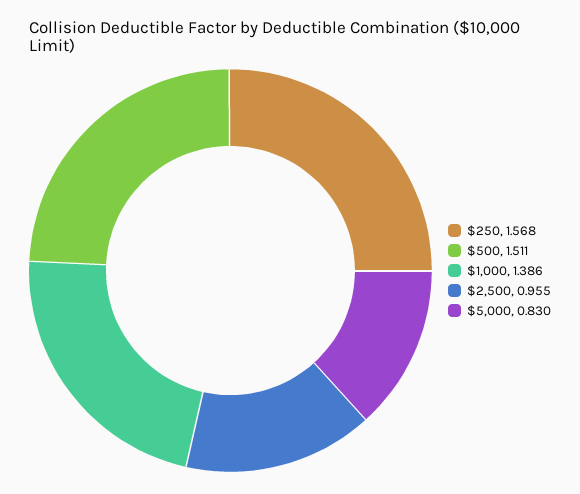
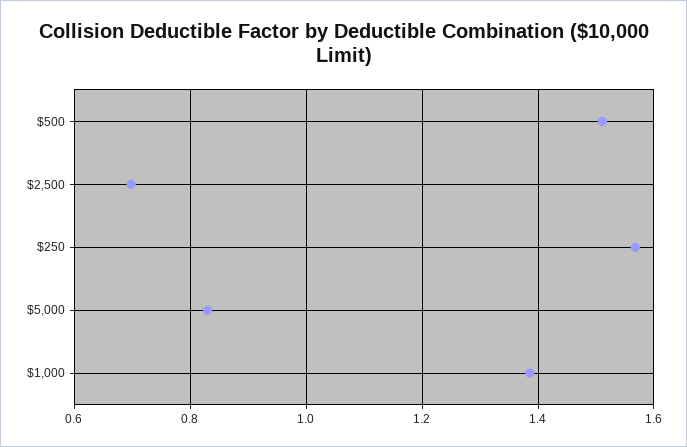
$2,500: 0.955 -> 0.7

